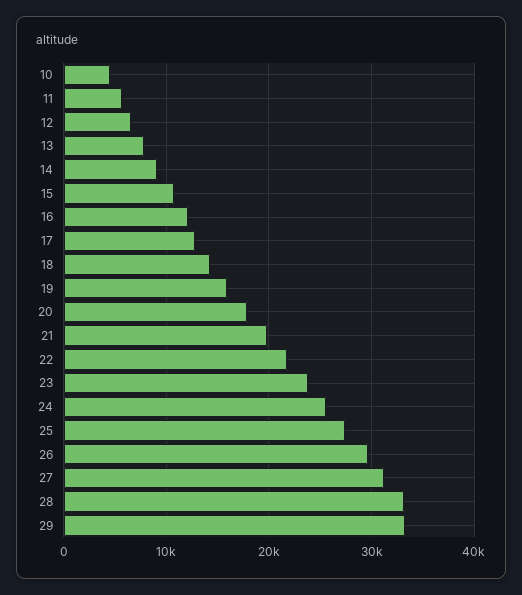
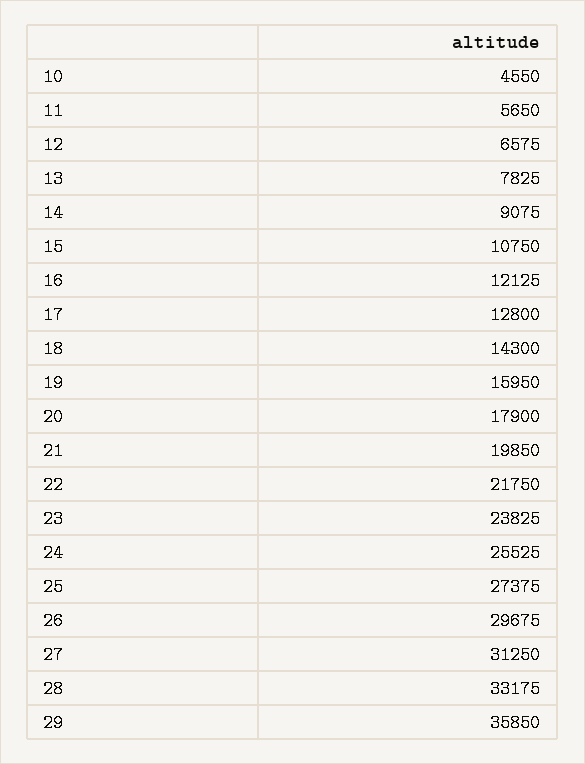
29: 33000 -> 35850

